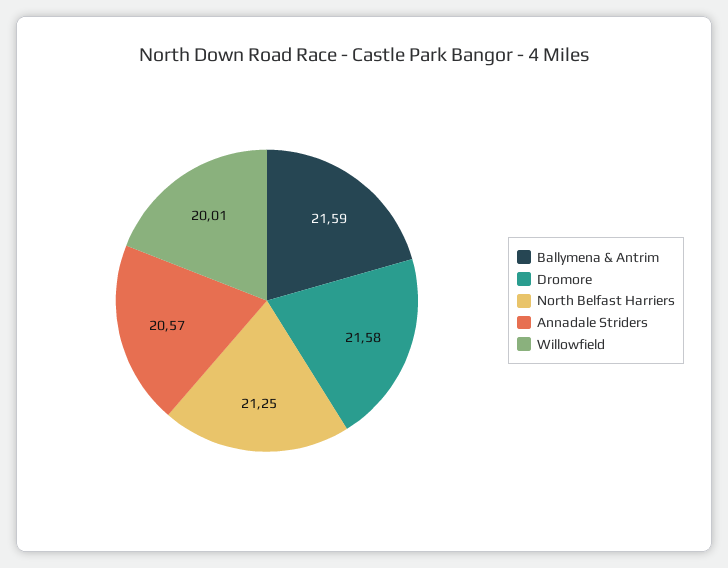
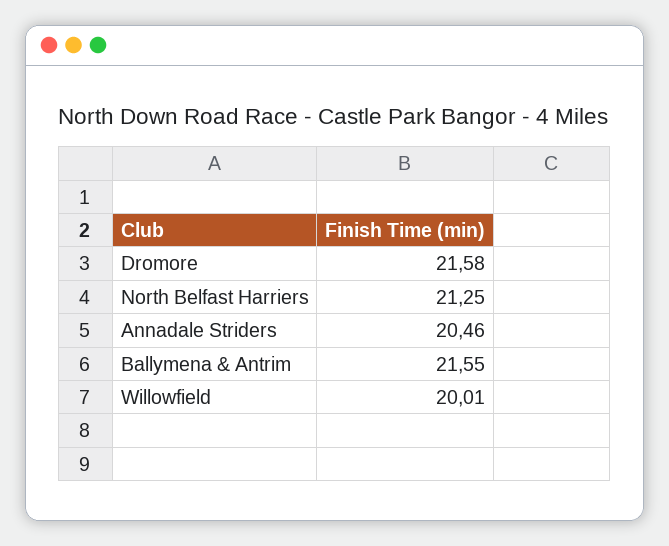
Ballymena & Antrim: 21.59 -> 21.55
Annadale Striders: 20.57 -> 20.46

